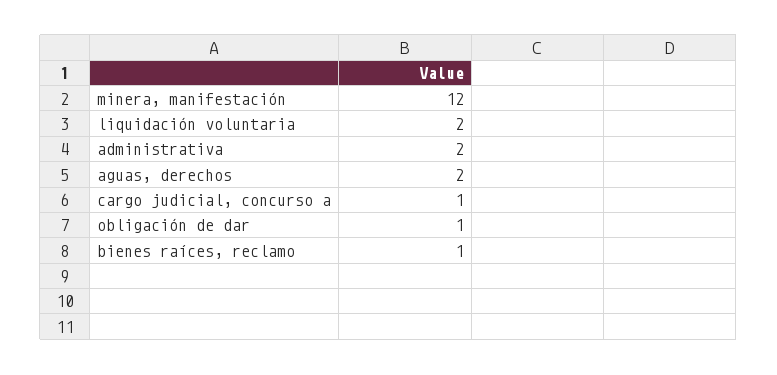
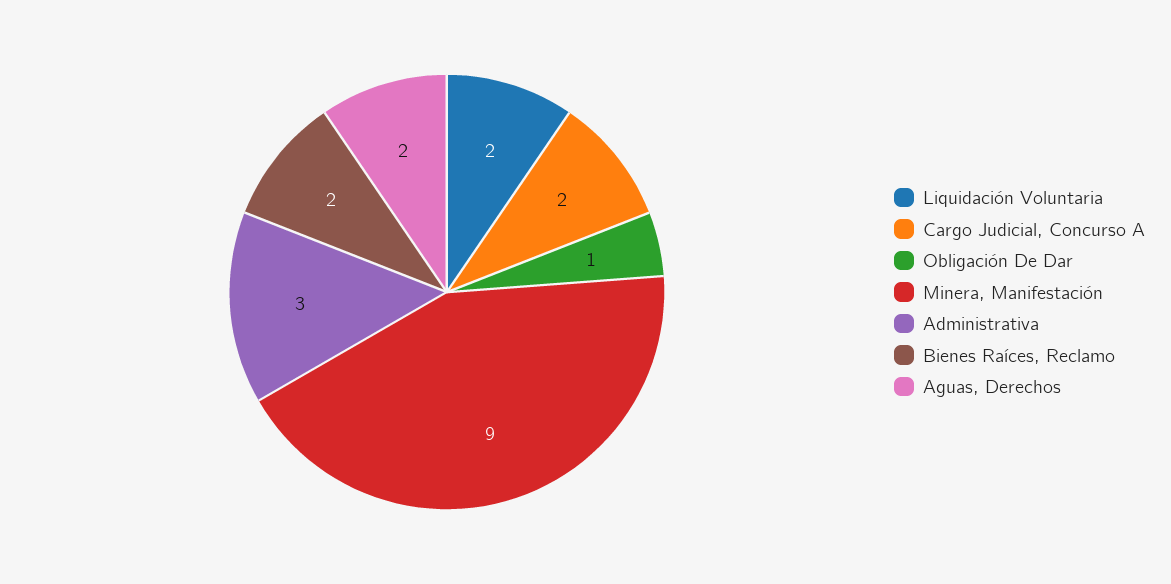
minera, manifestación: 12 -> 9
administrativa: 2 -> 3
cargo judicial, concurso a: 1 -> 2
bienes raíces, reclamo: 1 -> 2

